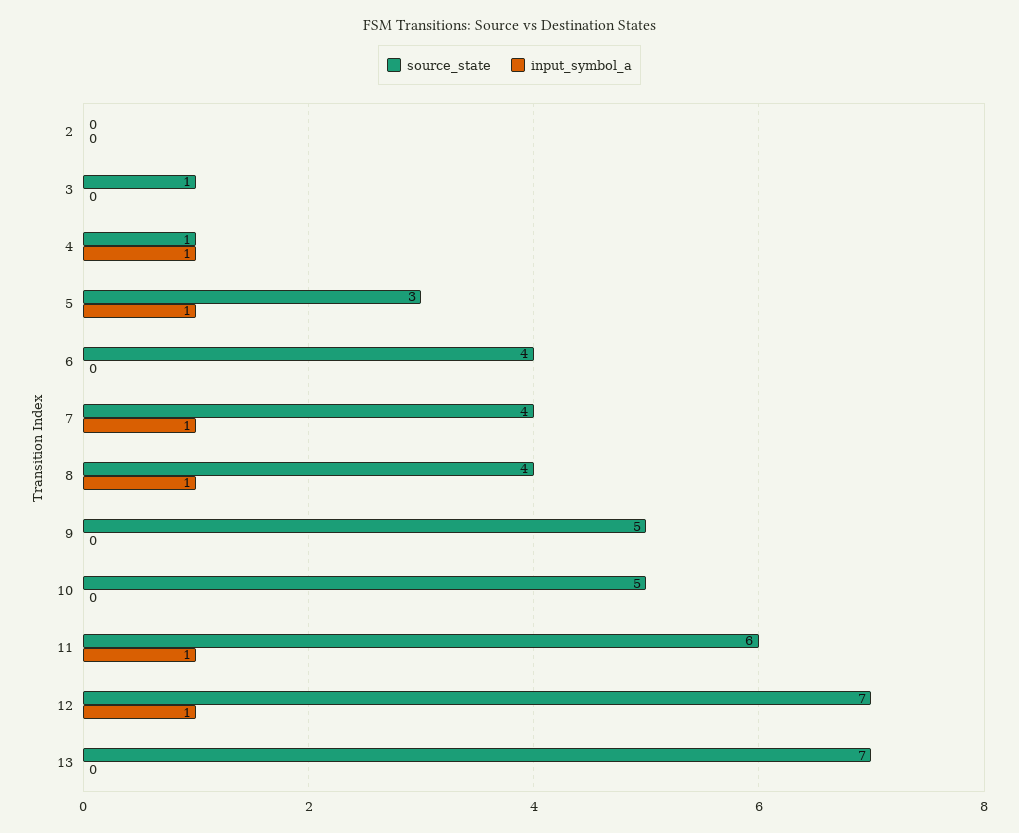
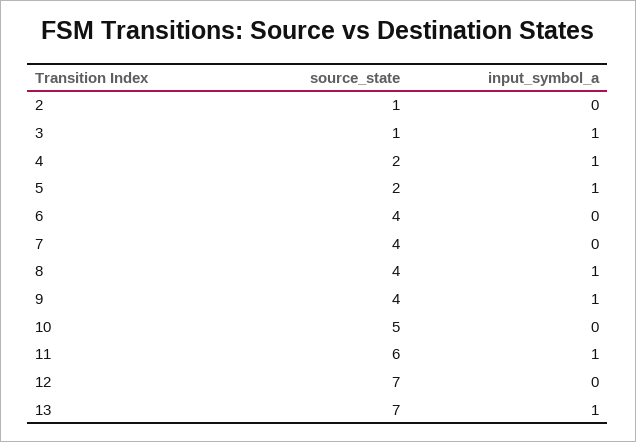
source_state, 2: 0 -> 1
input_symbol_a, 3: 0 -> 1
source_state, 4: 1 -> 2
source_state, 5: 3 -> 2
input_symbol_a, 7: 1 -> 0
source_state, 9: 5 -> 4
input_symbol_a, 9: 0 -> 1
input_symbol_a, 12: 1 -> 0
input_symbol_a, 13: 0 -> 1

